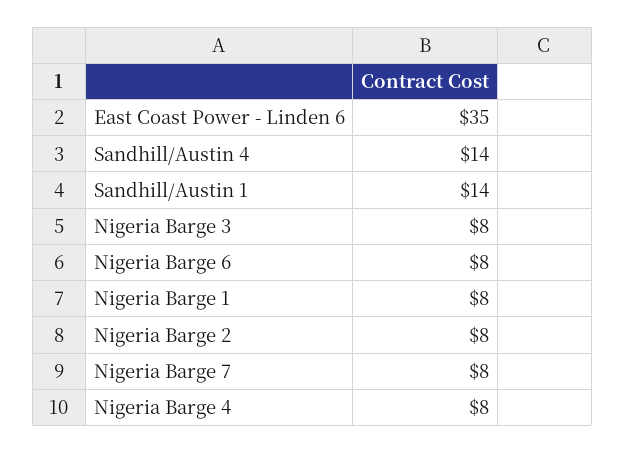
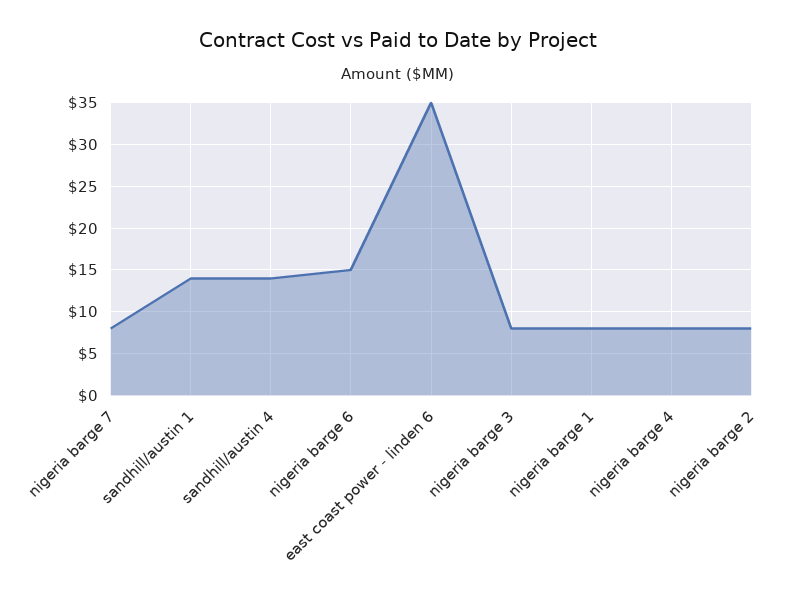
Nigeria Barge 6: 8 -> 15

